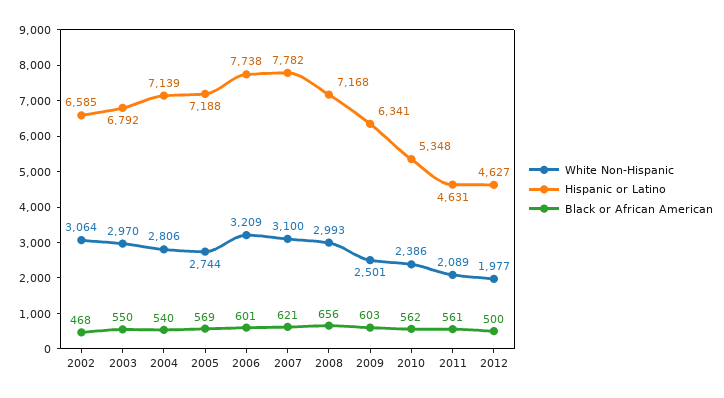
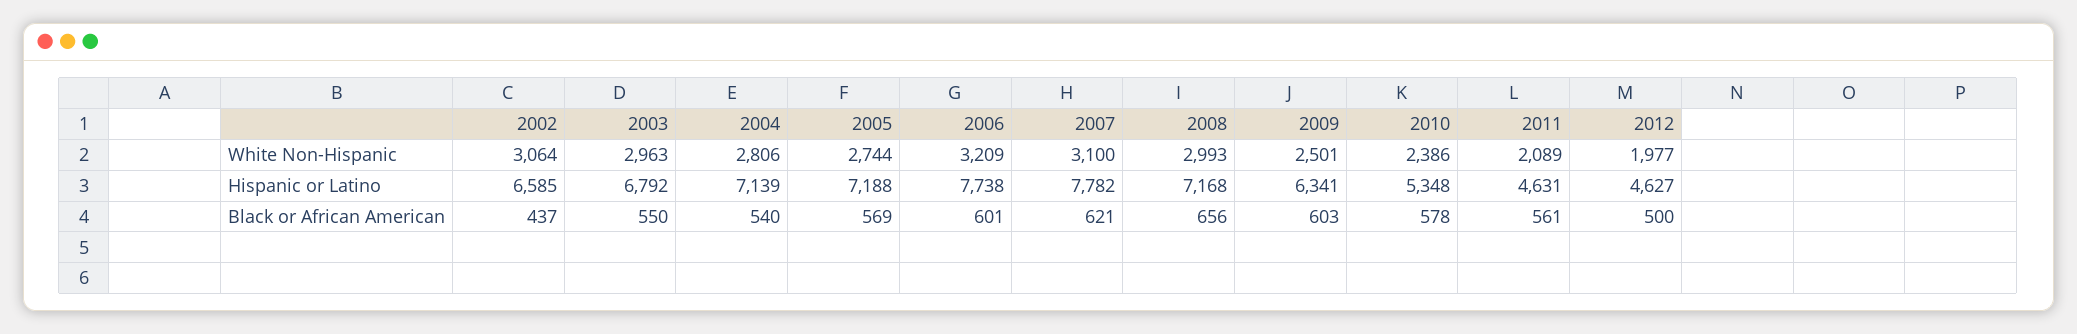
Black or African American, 2002: 468 -> 437
White Non-Hispanic, 2003: 2970 -> 2963
Black or African American, 2010: 562 -> 578

